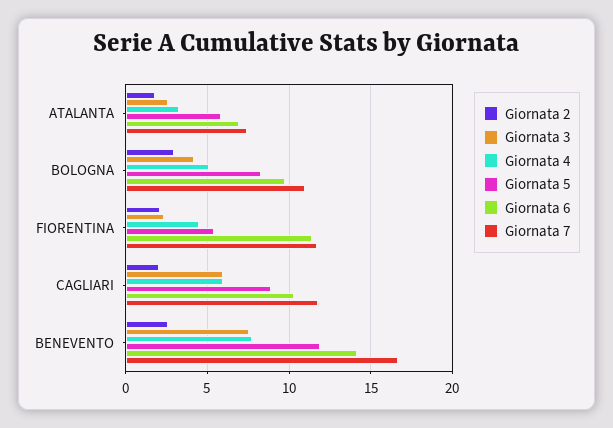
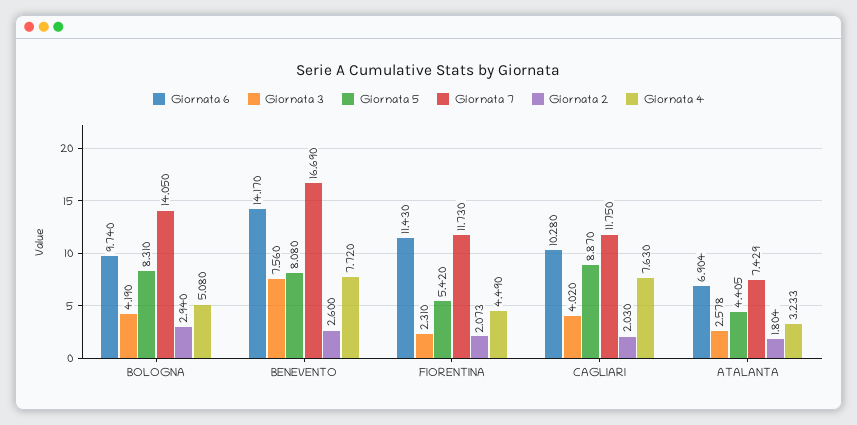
Giornata 5, ATALANTA: 6 -> 4.405
Giornata 7, BOLOGNA: 11 -> 14.05
Giornata 3, CAGLIARI: 6 -> 4.02
Giornata 4, CAGLIARI: 6 -> 7.63
Giornata 5, BENEVENTO: 12 -> 8.08

